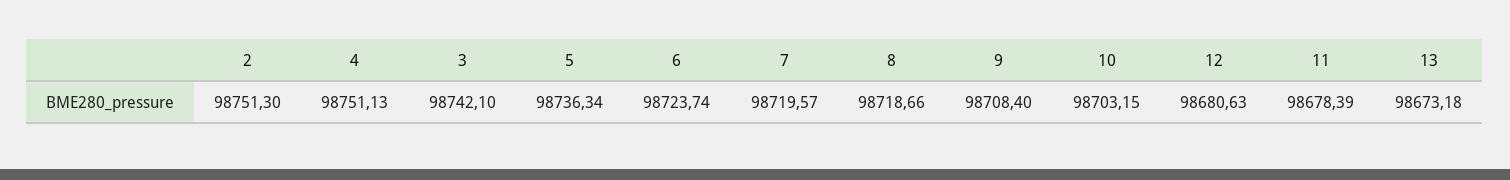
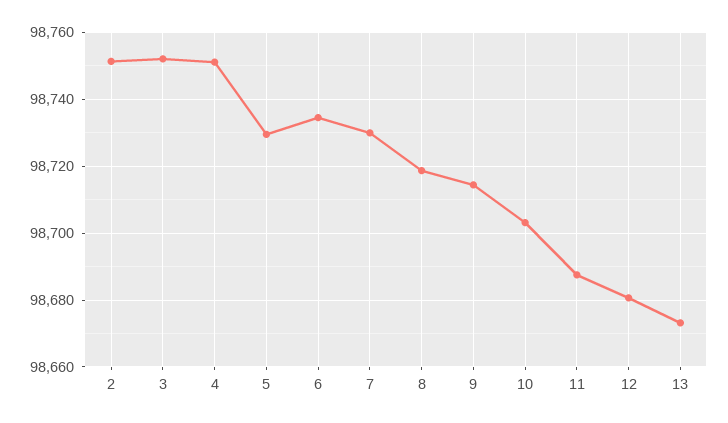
3: 98742.1 -> 98752
5: 98736.34 -> 98730
6: 98723.74 -> 98734
7: 98719.57 -> 98730
9: 98708.4 -> 98714
11: 98678.39 -> 98688

